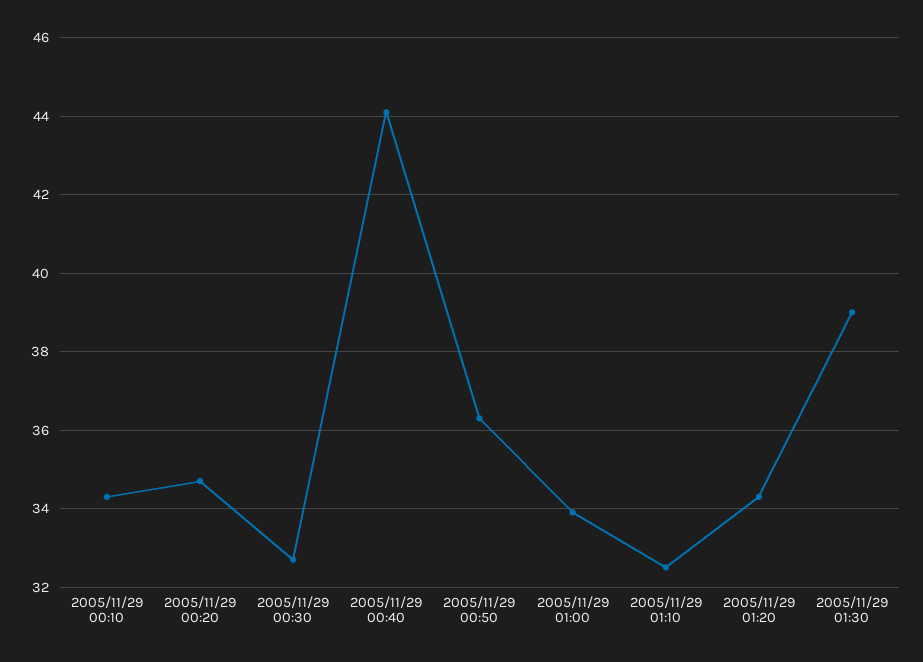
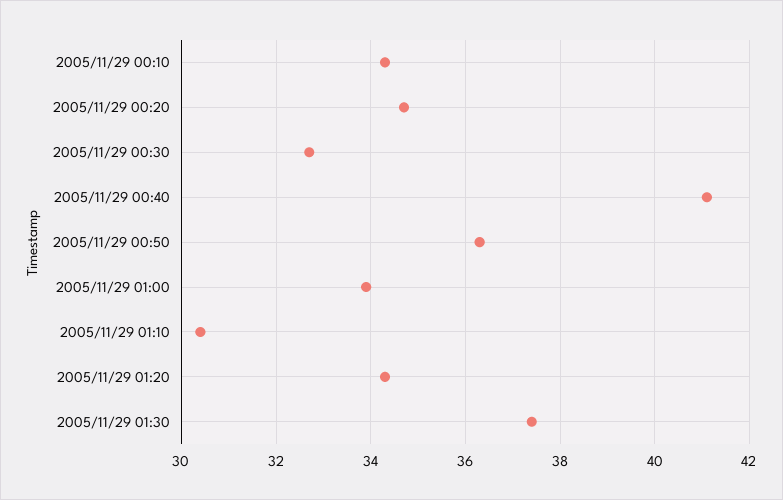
2005/11/29 00:40: 44 -> 41
2005/11/29 01:10: 32.5 -> 30.5
2005/11/29 01:30: 39 -> 37.5

